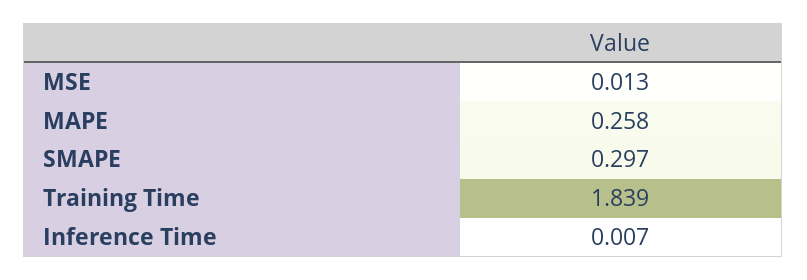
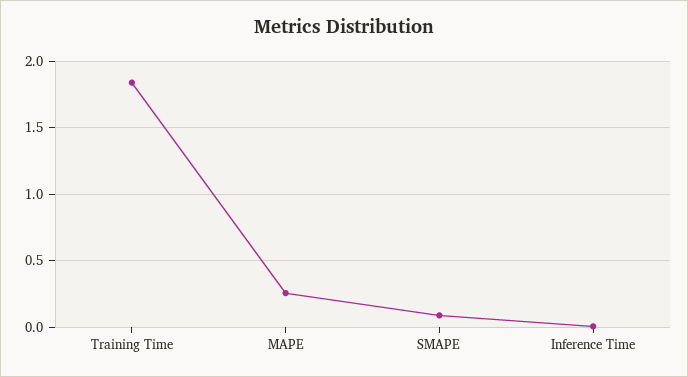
MSE: 0.013 -> none
SMAPE: 0.297 -> 0.1

